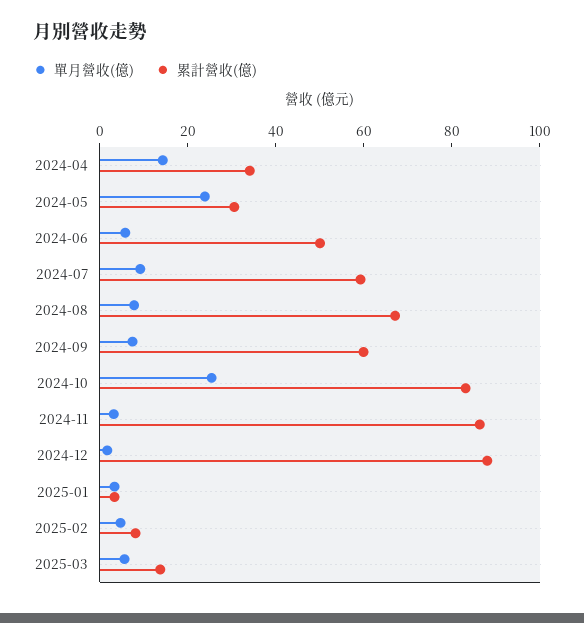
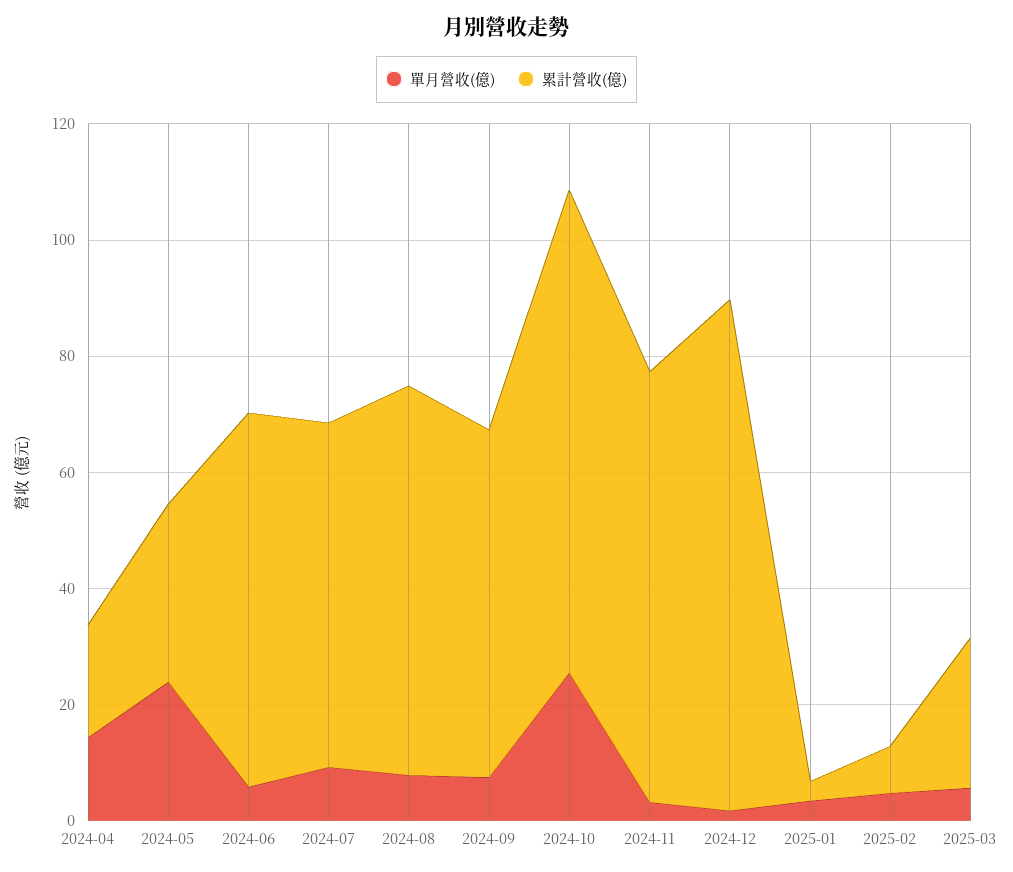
累計營收(億), 2024-04: 35 -> 20
累計營收(億), 2024-06: 50 -> 65
累計營收(億), 2024-11: 85 -> 75
累計營收(億), 2025-03: 15 -> 25

